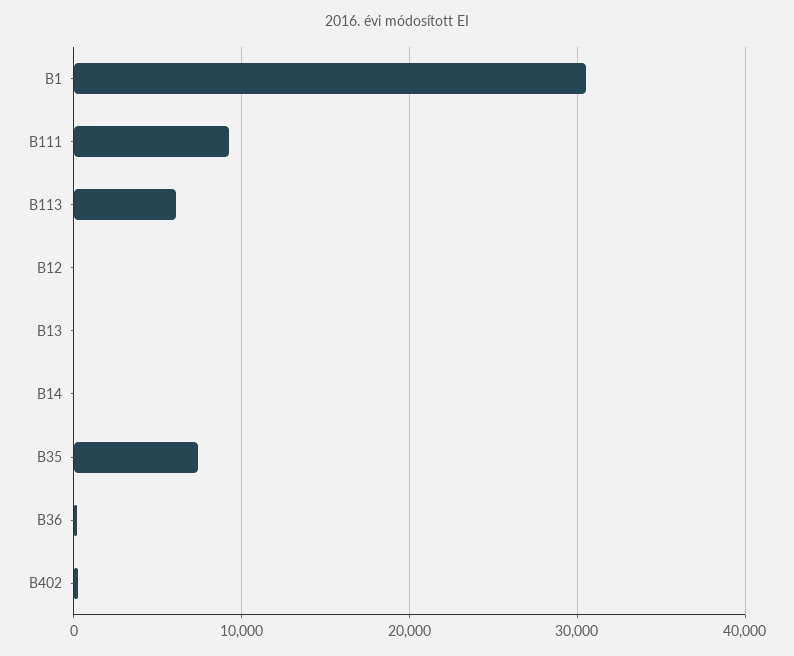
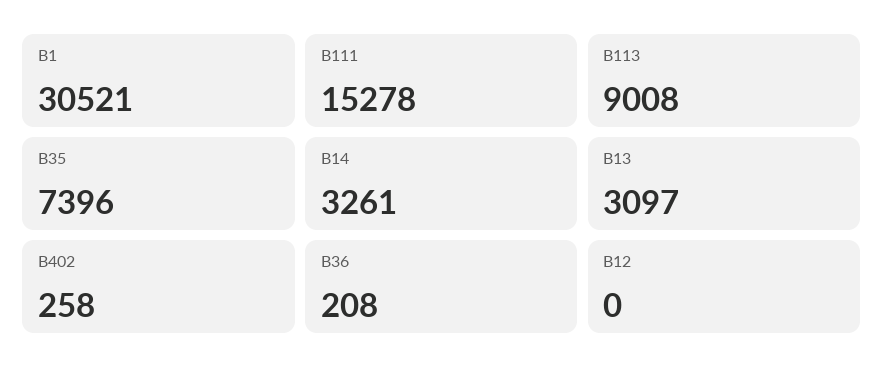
B111: 9000 -> 15278
B113: 6000 -> 9008
B13: 0 -> 3097
B14: 0 -> 3261

